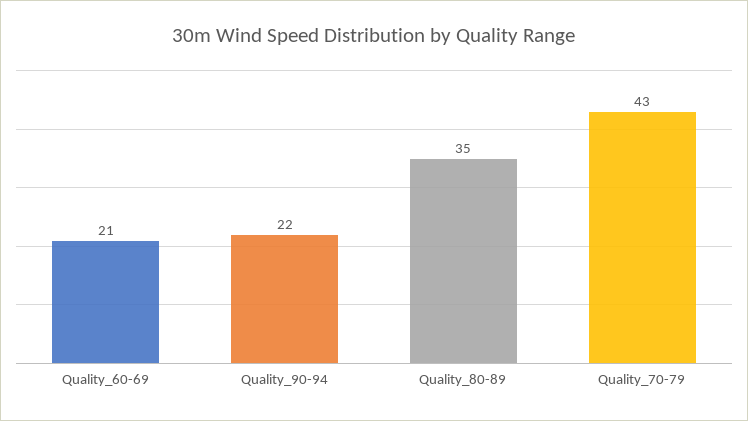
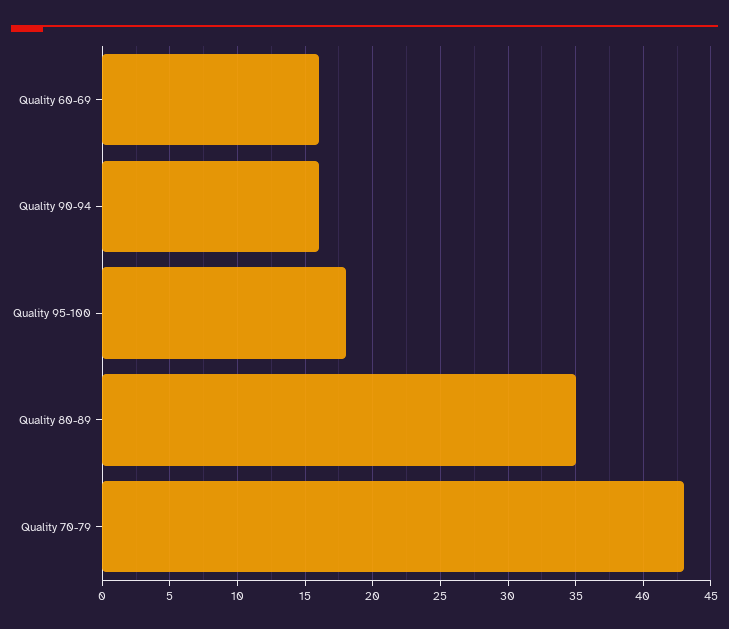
Quality_60-69: 21 -> 16
Quality_90-94: 22 -> 16
Quality 95-100: none -> 18

